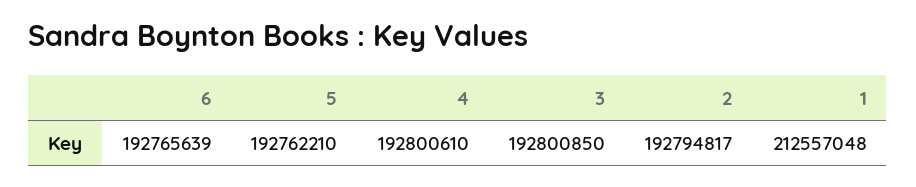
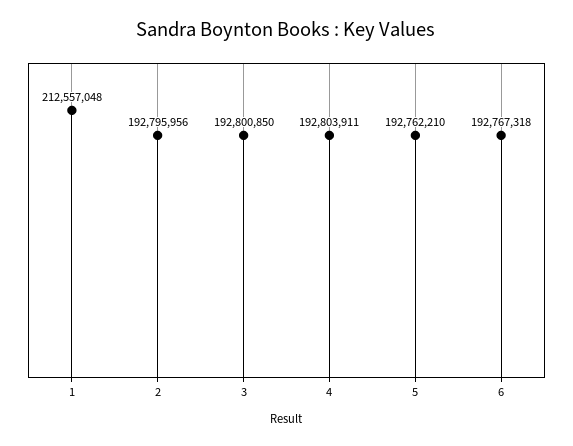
6: 192765639 -> 192767318
4: 192800610 -> 192803911
2: 192794817 -> 192795956

